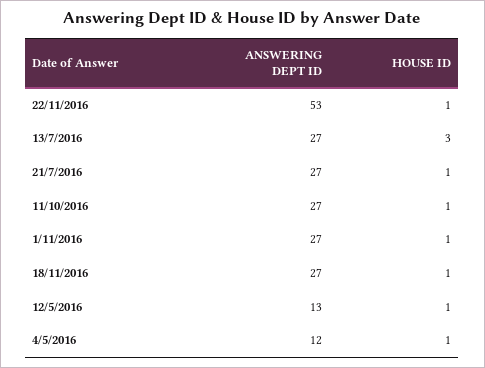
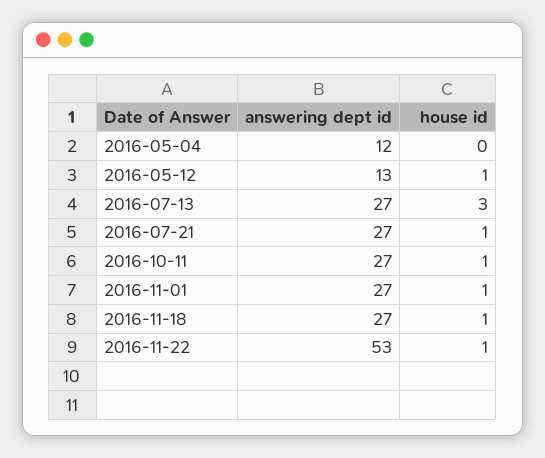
HOUSE ID, 4/5/2016: 1 -> 0

